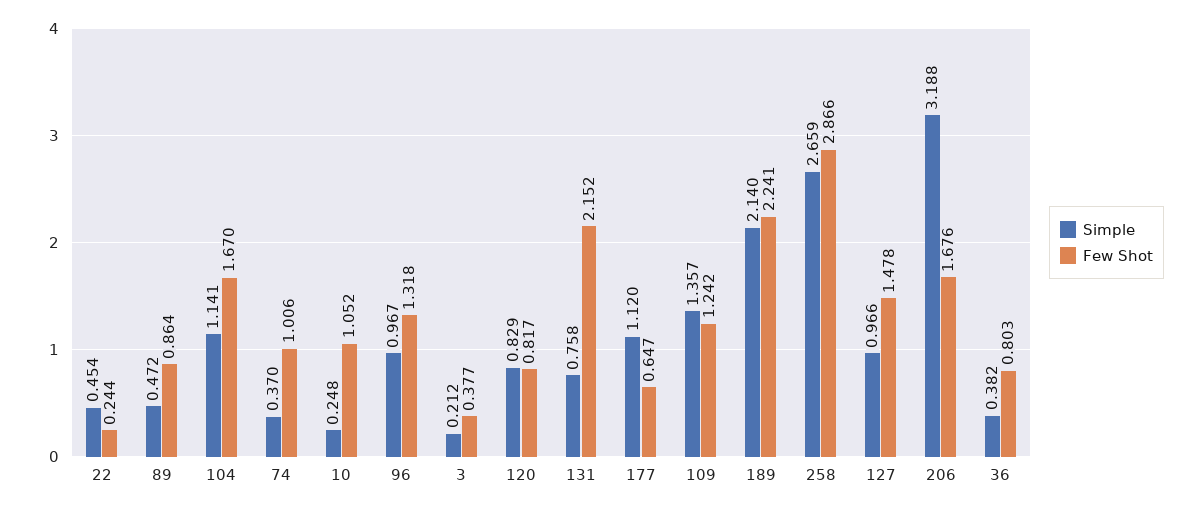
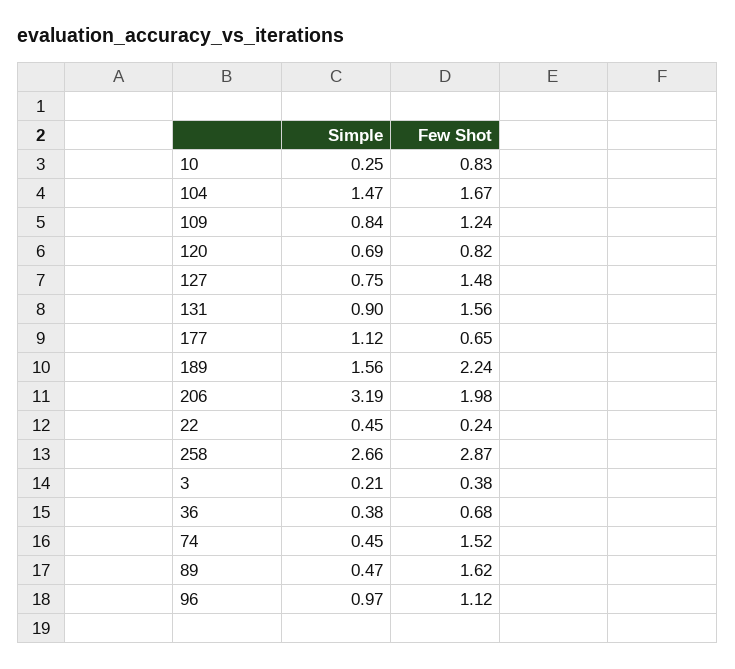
Few Shot, 89: 0.864 -> 1.62
Simple, 104: 1.141 -> 1.47
Simple, 74: 0.37 -> 0.45
Few Shot, 74: 1.006 -> 1.52
Few Shot, 10: 1.052 -> 0.83
Few Shot, 96: 1.318 -> 1.12
Simple, 120: 0.829 -> 0.69
Simple, 131: 0.758 -> 0.9
Few Shot, 131: 2.152 -> 1.56
Simple, 109: 1.357 -> 0.84
Simple, 189: 2.14 -> 1.56
Simple, 127: 0.966 -> 0.75
Few Shot, 206: 1.676 -> 1.98
Few Shot, 36: 0.803 -> 0.68

